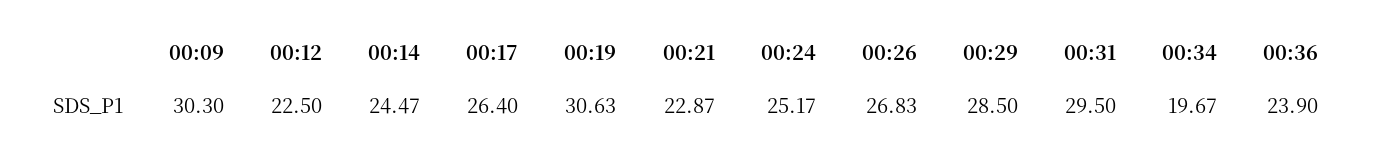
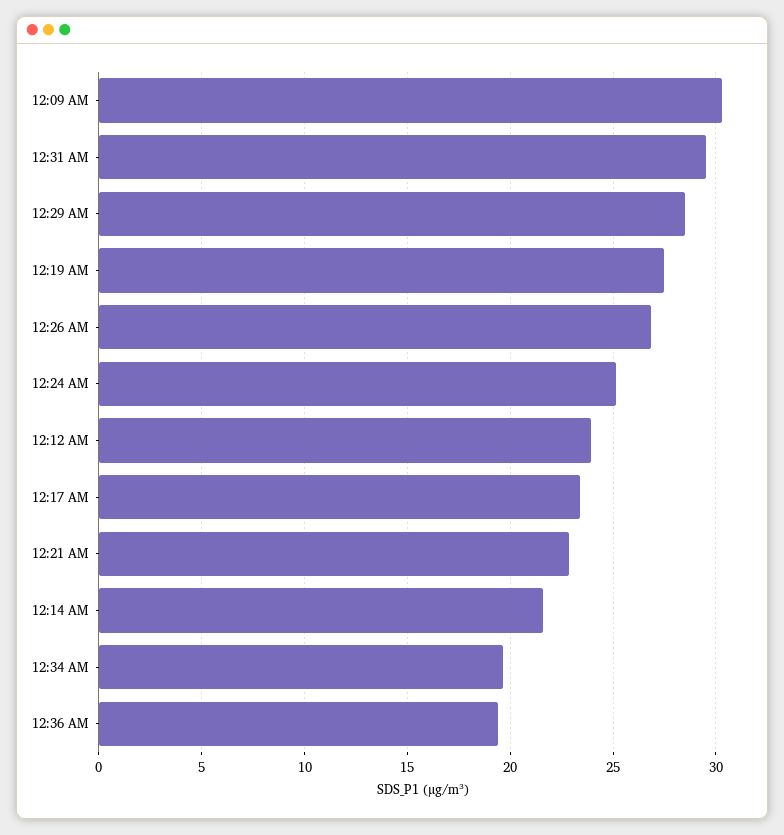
00:12: 22.5 -> 24
00:14: 24.47 -> 21.5
00:17: 26.4 -> 23.5
00:19: 30.63 -> 27.5
00:36: 23.9 -> 19.5

